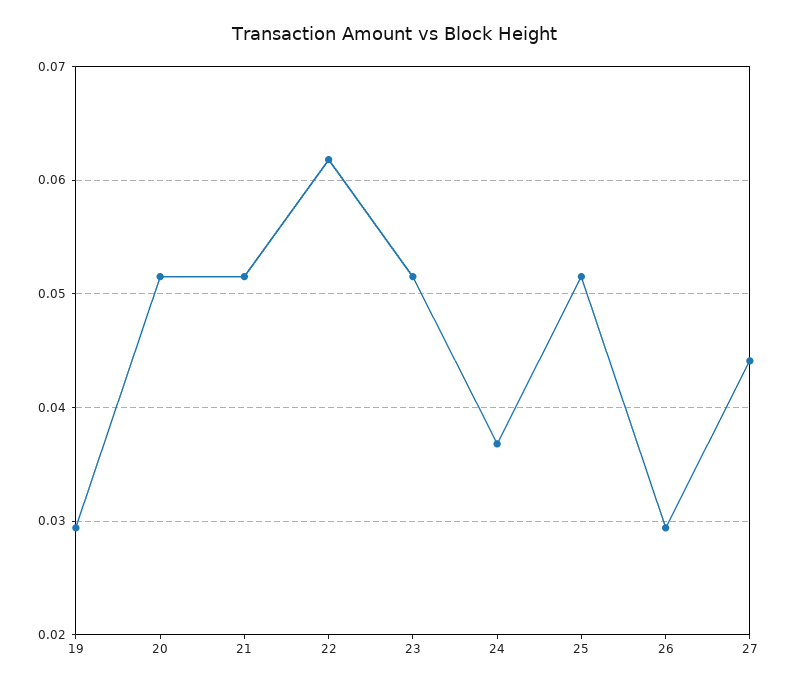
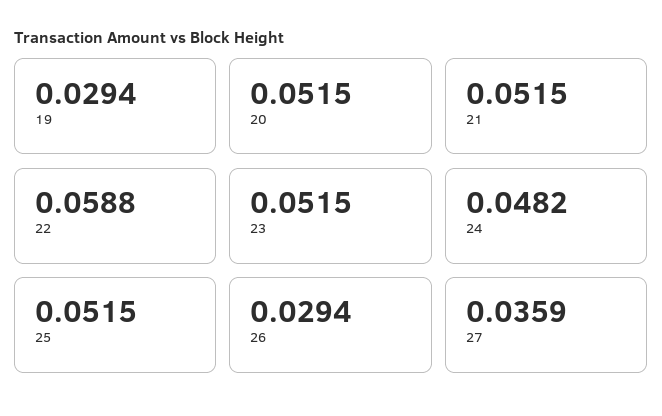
22: 0.062 -> 0.0588
24: 0.037 -> 0.0482
27: 0.044 -> 0.0359

